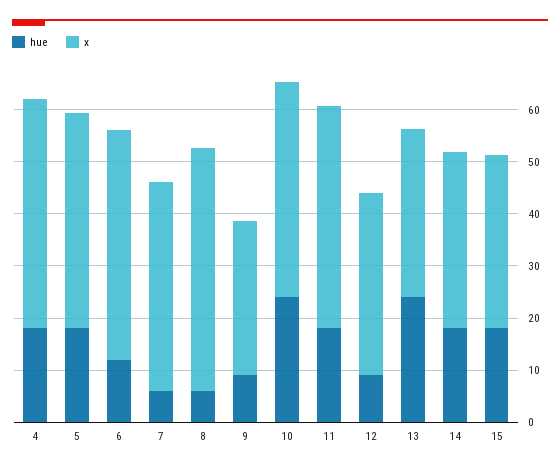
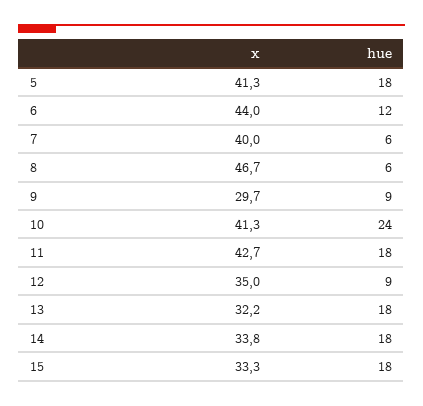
hue, 4: 18 -> none
x, 4: 44 -> none
hue, 13: 24 -> 18

